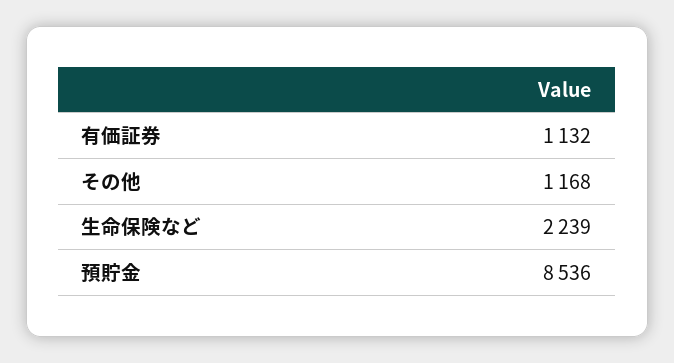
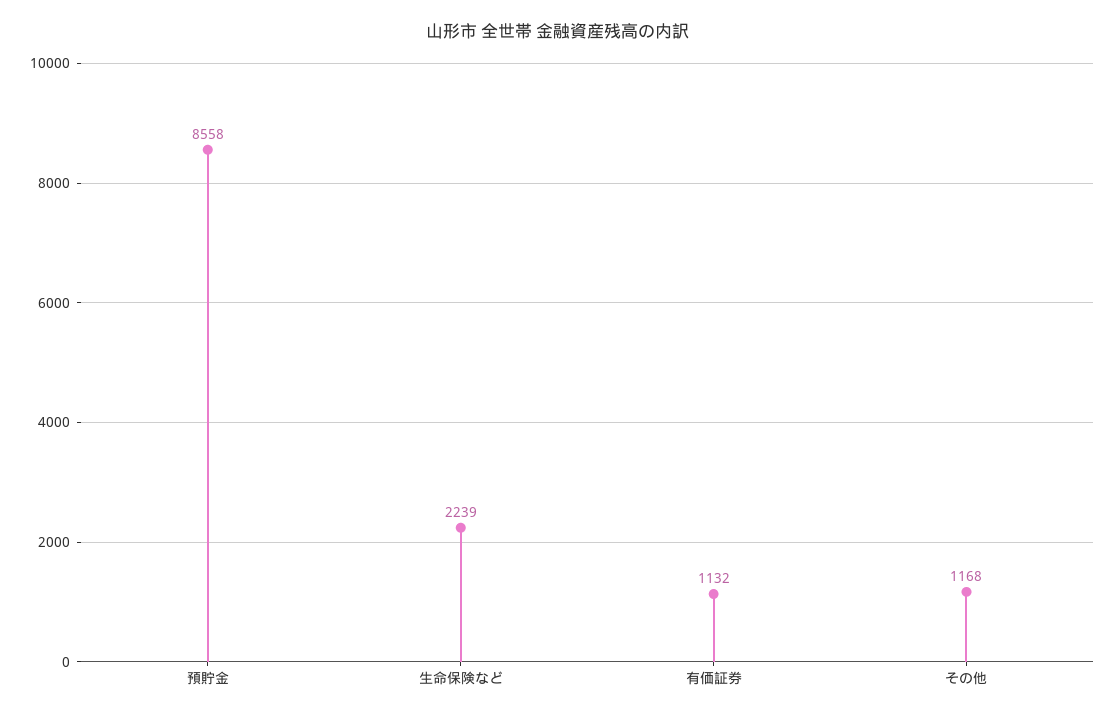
預貯金: 8536 -> 8558

